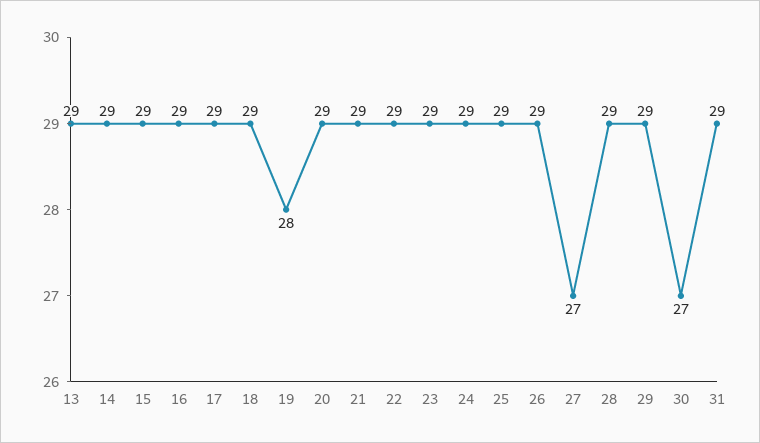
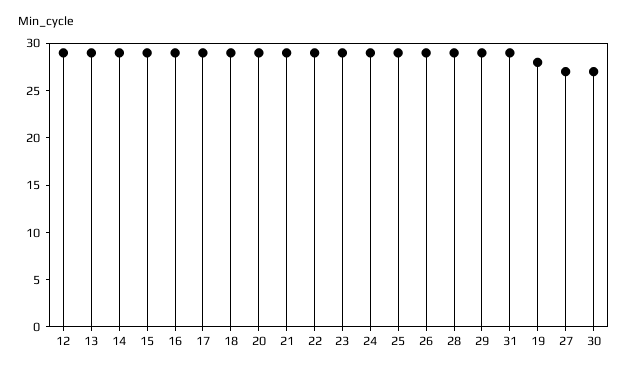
12: none -> 29

